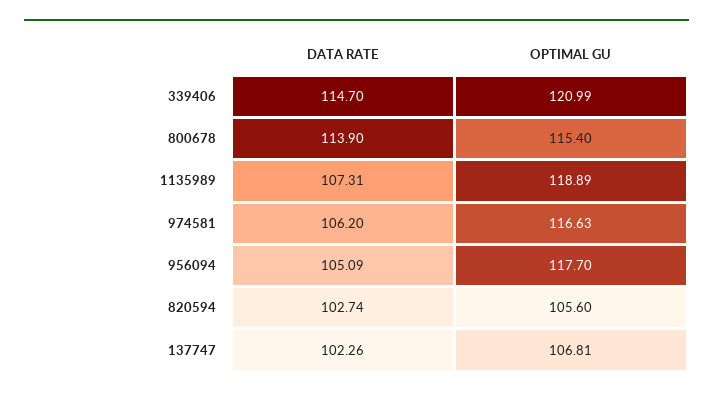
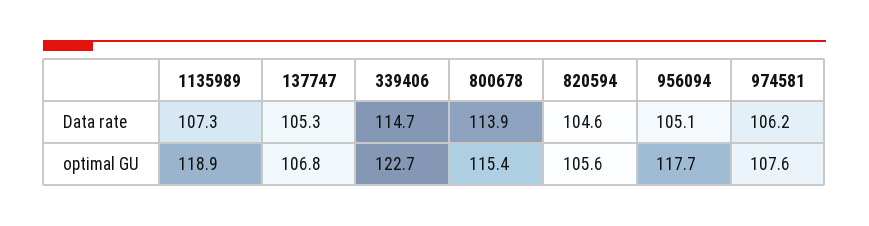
OPTIMAL GU, 339406: 120.99 -> 122.7
OPTIMAL GU, 974581: 116.63 -> 107.6
DATA RATE, 820594: 102.74 -> 104.6
DATA RATE, 137747: 102.26 -> 105.3

